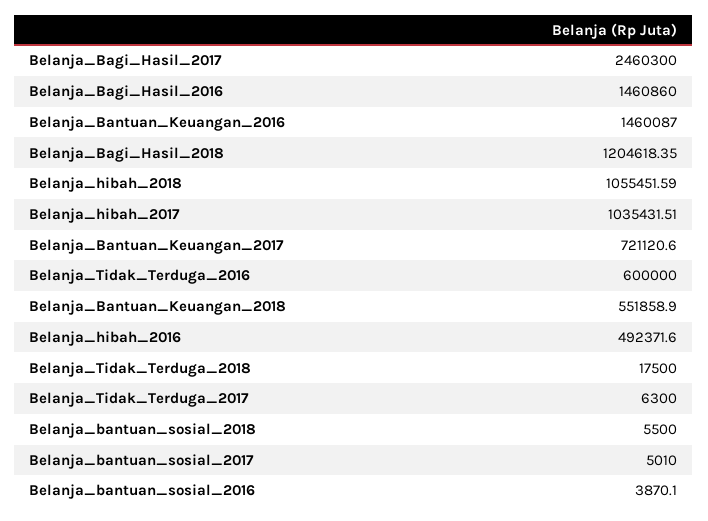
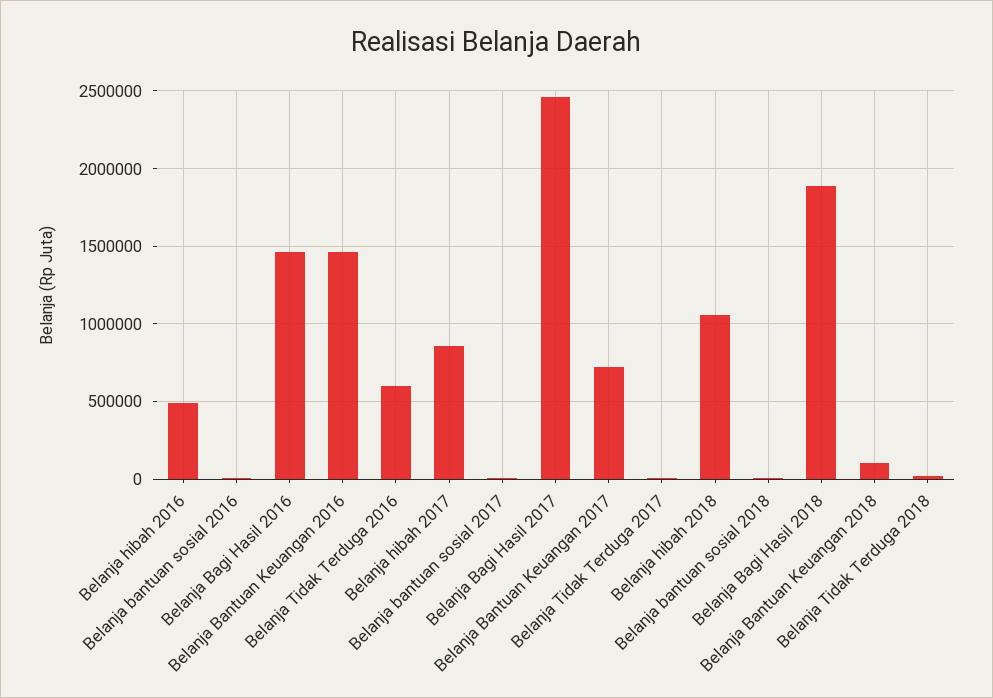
Belanja_Bagi_Hasil_2018: 1204618.35 -> 1900000
Belanja_hibah_2017: 1035431.51 -> 850000
Belanja_Bantuan_Keuangan_2018: 551858.9 -> 100000

